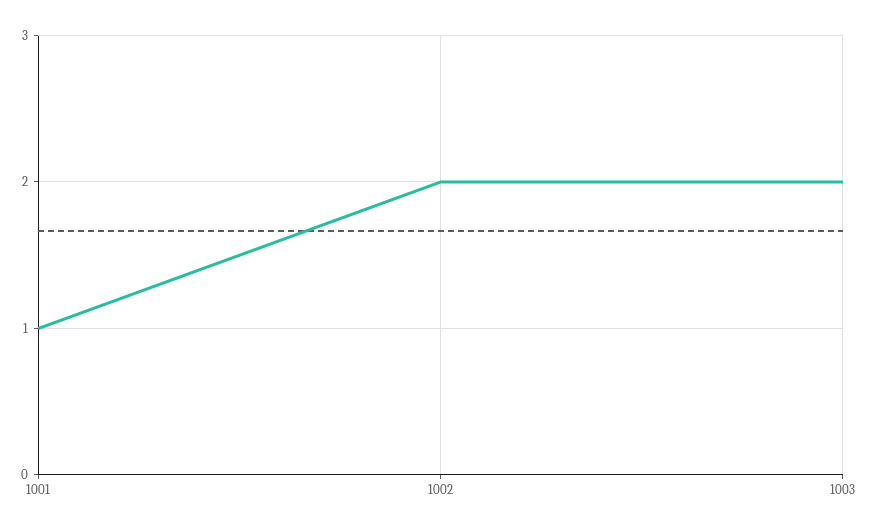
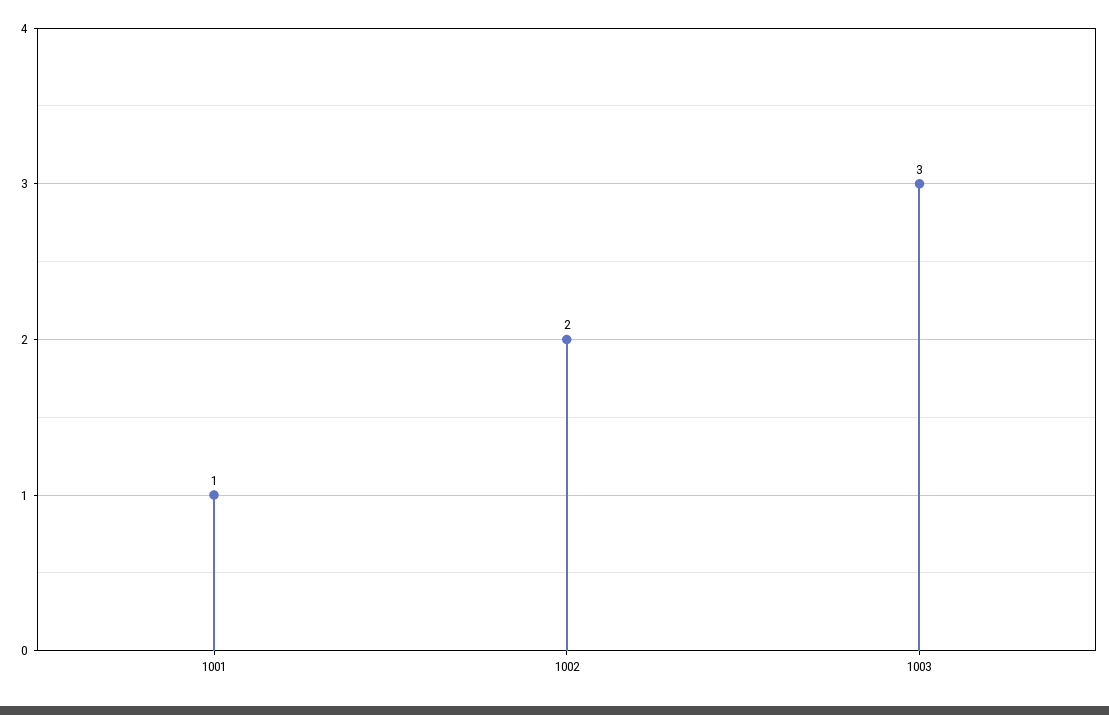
1003: 2 -> 3

